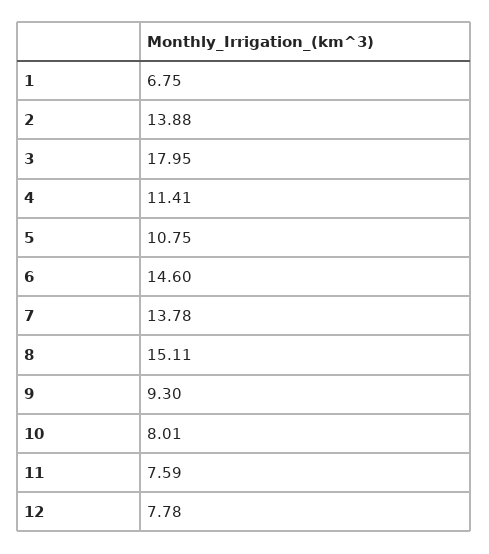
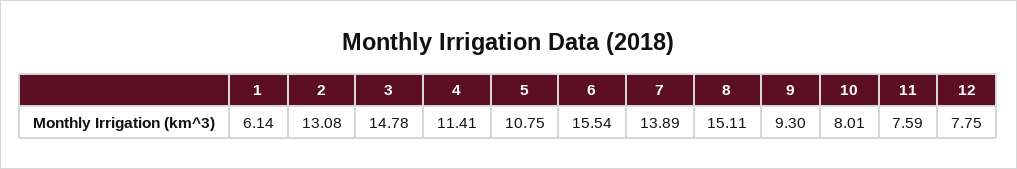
1: 6.75 -> 6.14
2: 13.88 -> 13.08
3: 17.95 -> 14.78
6: 14.6 -> 15.54
7: 13.78 -> 13.89
12: 7.78 -> 7.75

